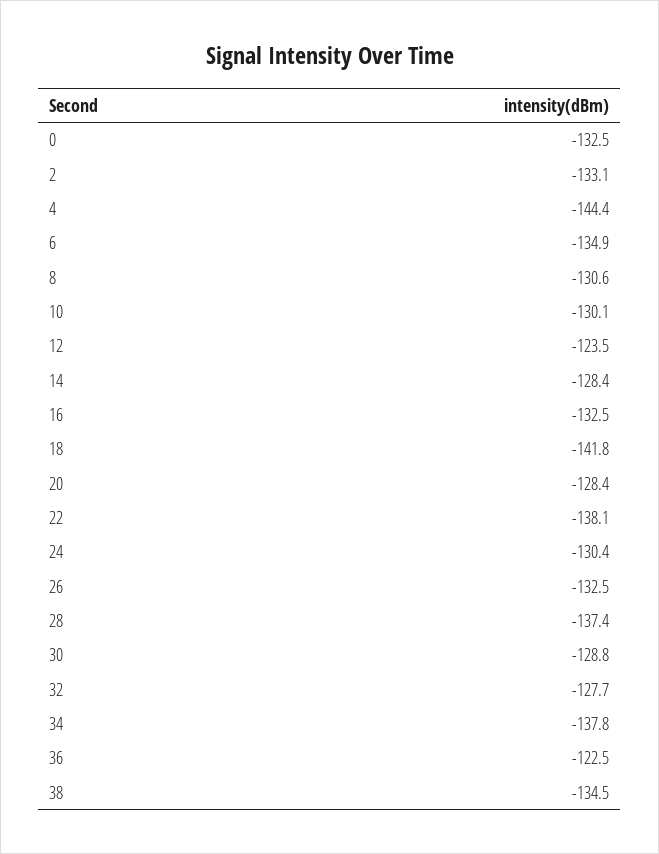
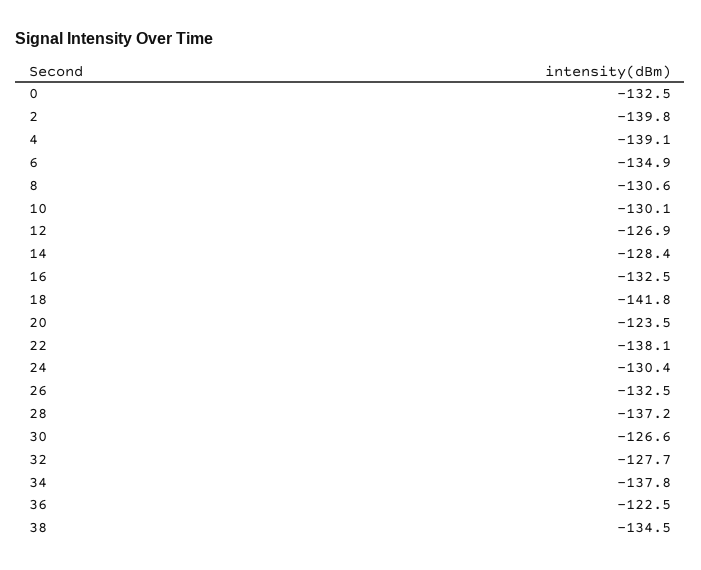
2: -133.1 -> -139.8
4: -144.4 -> -139.1
12: -123.5 -> -126.9
20: -128.4 -> -123.5
28: -137.4 -> -137.2
30: -128.8 -> -126.6

